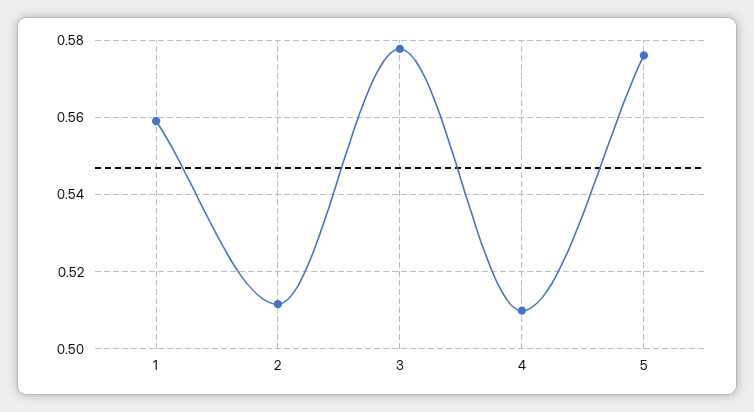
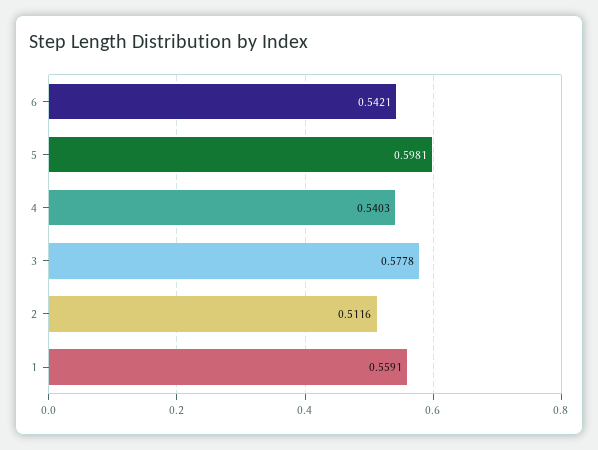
4: 0.51 -> 0.5403
5: 0.576 -> 0.5981
6: none -> 0.5421

